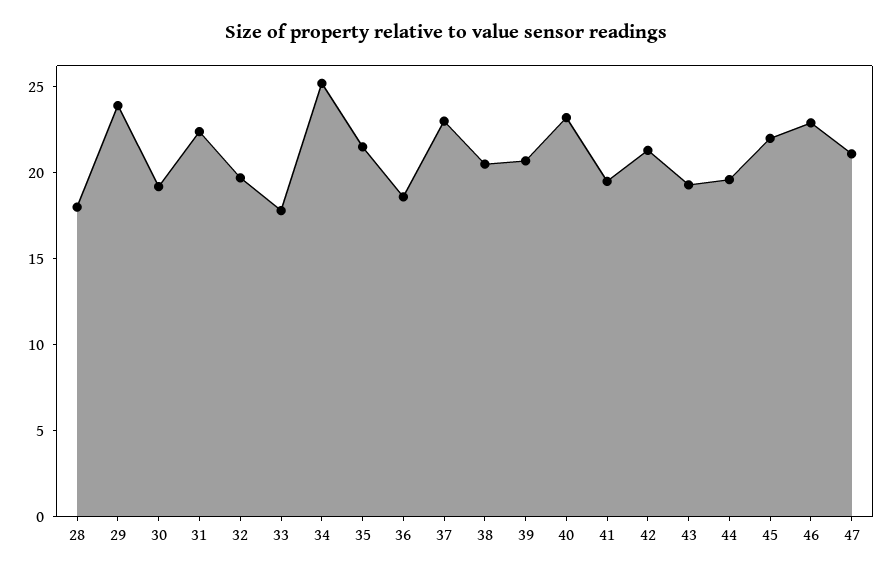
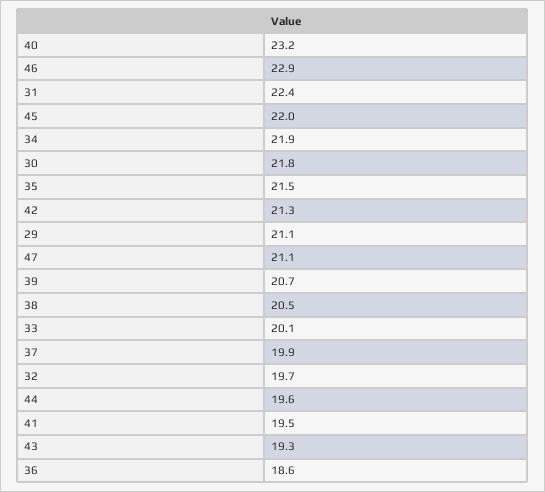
28: 18 -> none
29: 24 -> 21.1
30: 19 -> 21.8
33: 18 -> 20.1
34: 25 -> 21.9
37: 23 -> 19.9

